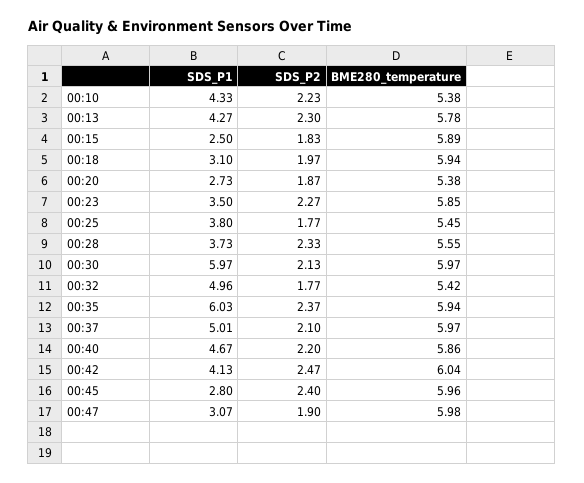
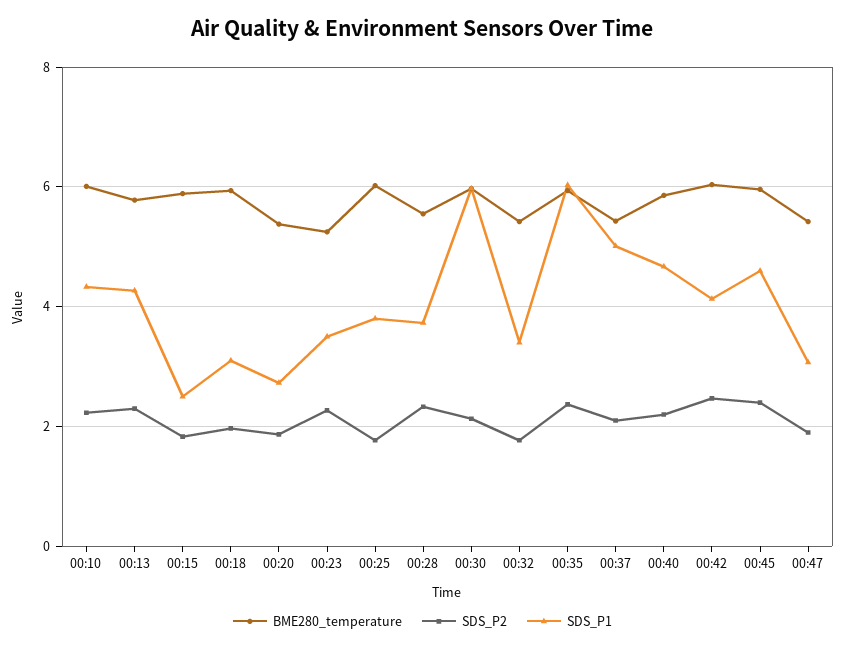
BME280_temperature, 00:10: 5.38 -> 6
BME280_temperature, 00:23: 5.85 -> 5.2
BME280_temperature, 00:25: 5.45 -> 6
SDS_P1, 00:32: 4.96 -> 3.4
BME280_temperature, 00:37: 5.97 -> 5.4
SDS_P1, 00:45: 2.8 -> 4.6
BME280_temperature, 00:47: 5.98 -> 5.4

